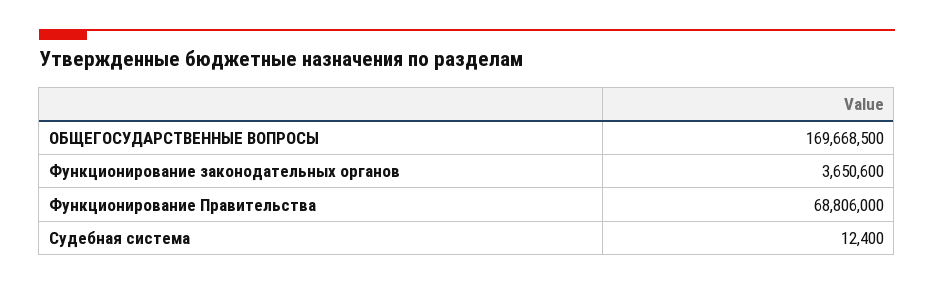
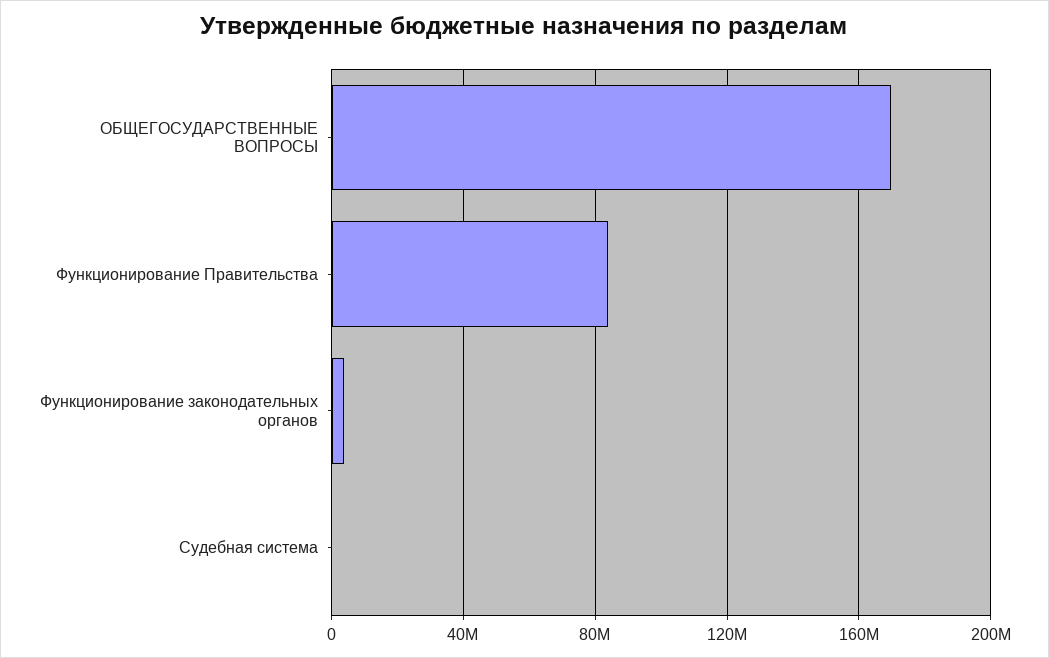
Функционирование Правительства: 68806000 -> 85000000

